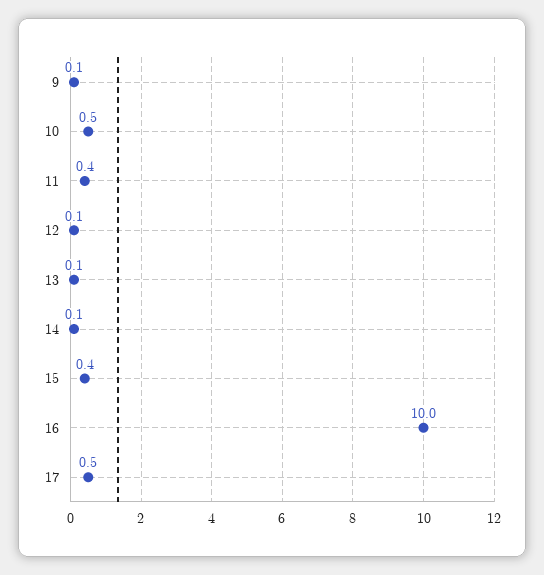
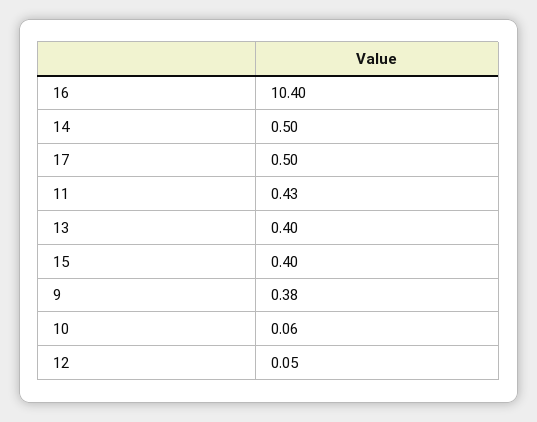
9: 0.1 -> 0.38
10: 0.5 -> 0.06
13: 0.1 -> 0.4
14: 0.1 -> 0.5
16: 10 -> 10.4

